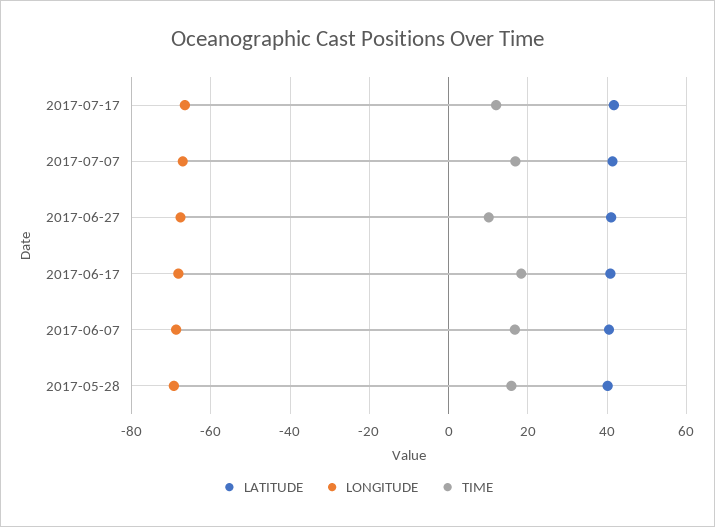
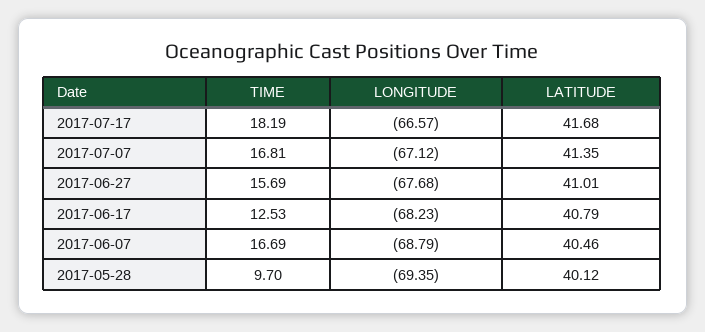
TIME, 2017-07-17: 12 -> 18.19
TIME, 2017-06-27: 10 -> 15.69
TIME, 2017-06-17: 18 -> 12.53
TIME, 2017-05-28: 16 -> 9.7

